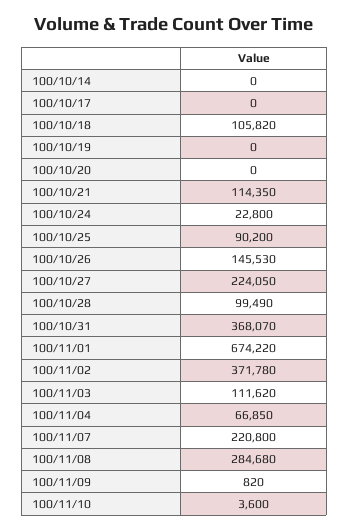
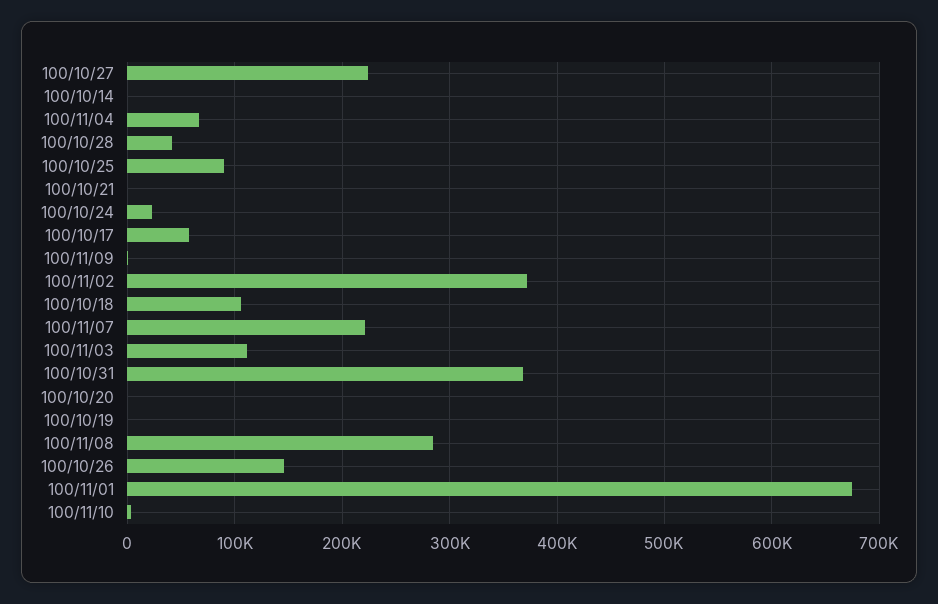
100/10/17: 0 -> 60000
100/10/21: 114350 -> 0
100/10/28: 99490 -> 40000

